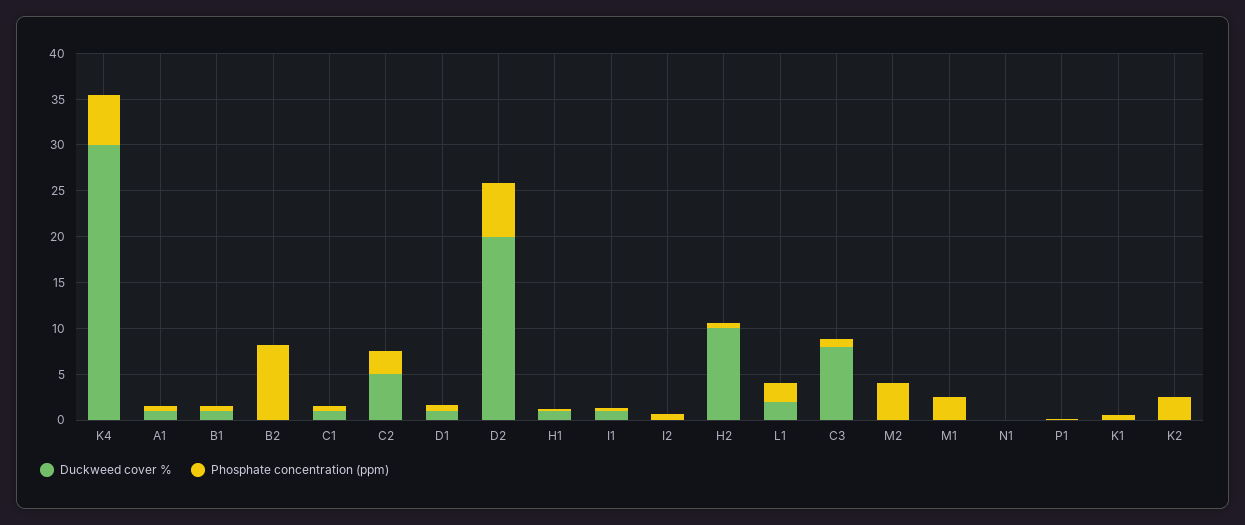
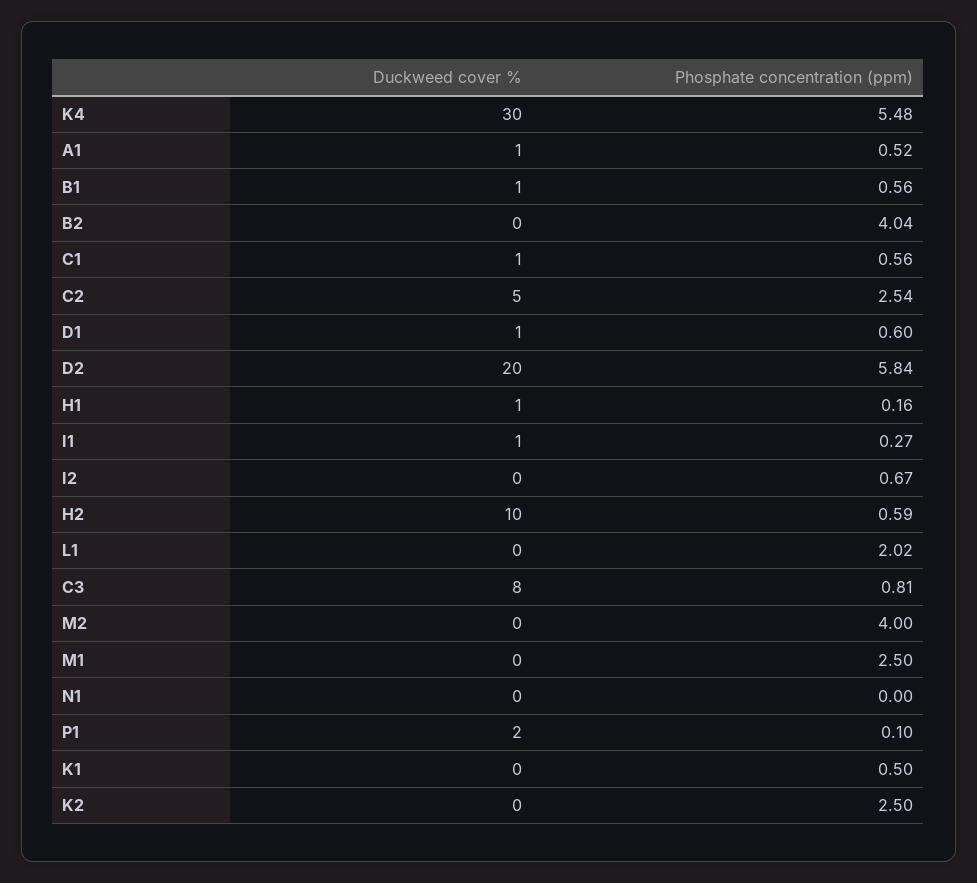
Phosphate concentration (ppm), B2: 8 -> 4.04
Duckweed cover %, L1: 2 -> 0
Duckweed cover %, P1: 0 -> 2

